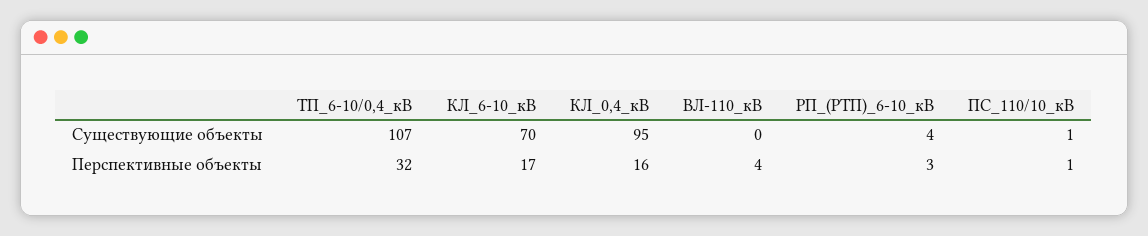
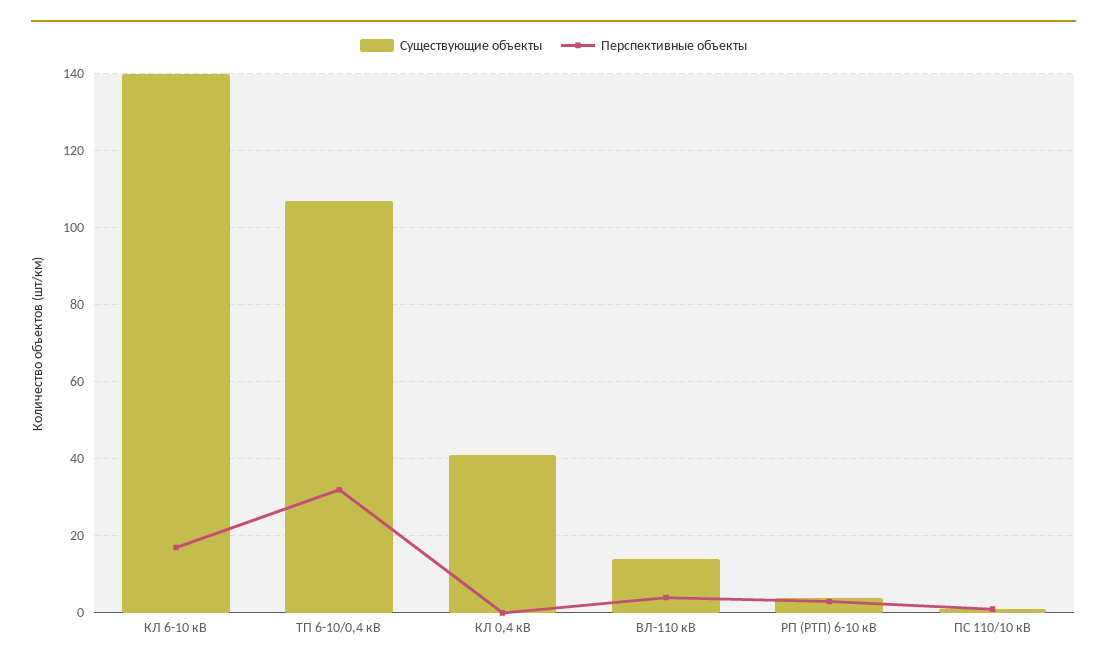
Существующие объекты, КЛ_6-10_кВ: 70 -> 140
Существующие объекты, КЛ_0,4_кВ: 95 -> 40
Существующие объекты, ВЛ-110_кВ: 0 -> 15
Перспективные объекты, КЛ_0,4_кВ: 16 -> 0

